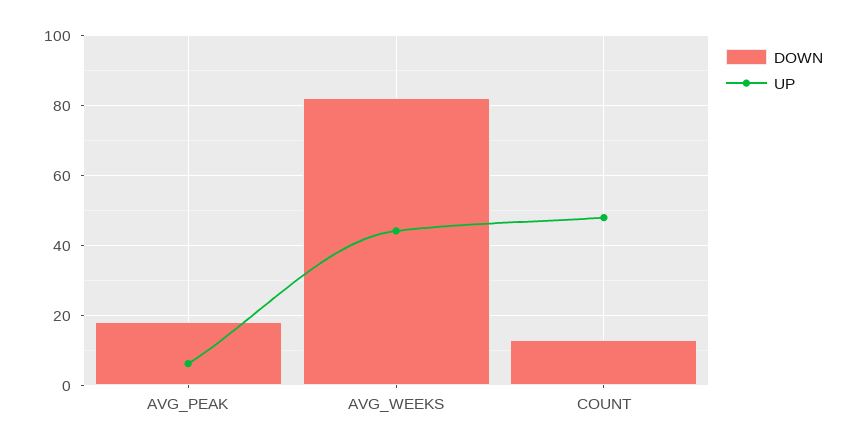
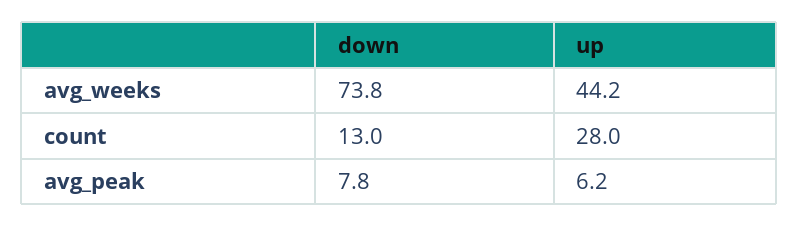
DOWN, AVG_PEAK: 18 -> 7.8
DOWN, AVG_WEEKS: 82 -> 73.8
UP, COUNT: 48 -> 28

